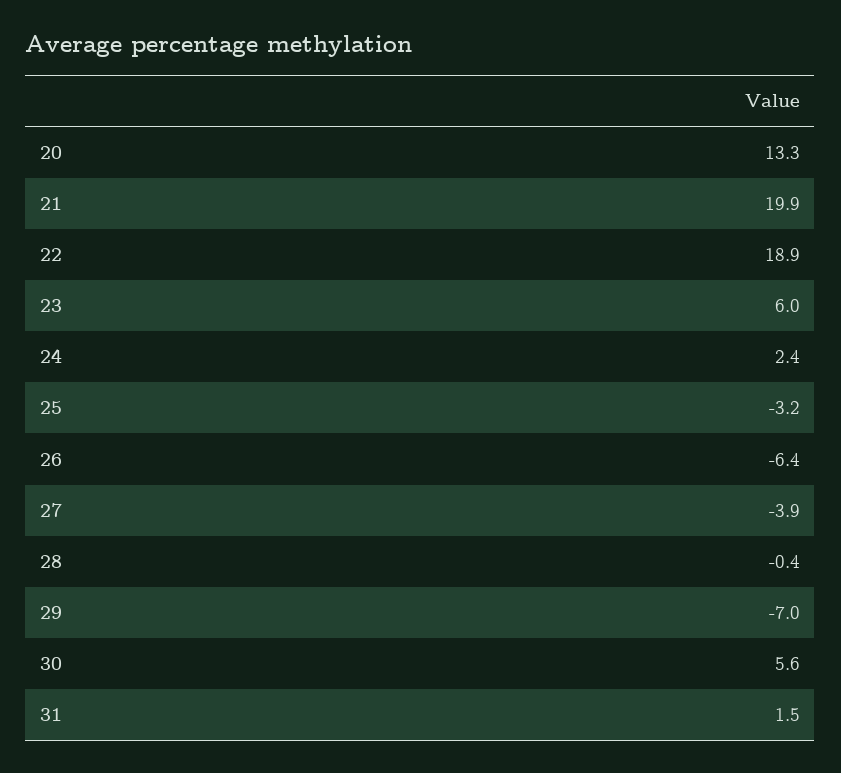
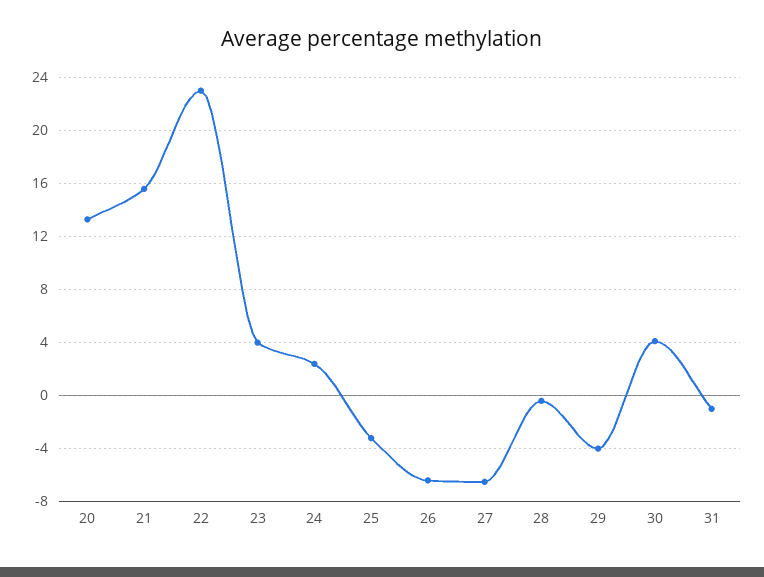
21: 19.9 -> 15.5
22: 18.9 -> 23
23: 6 -> 4
27: -3.9 -> -6.5
29: -7 -> -4
30: 5.6 -> 4
31: 1.5 -> -1

